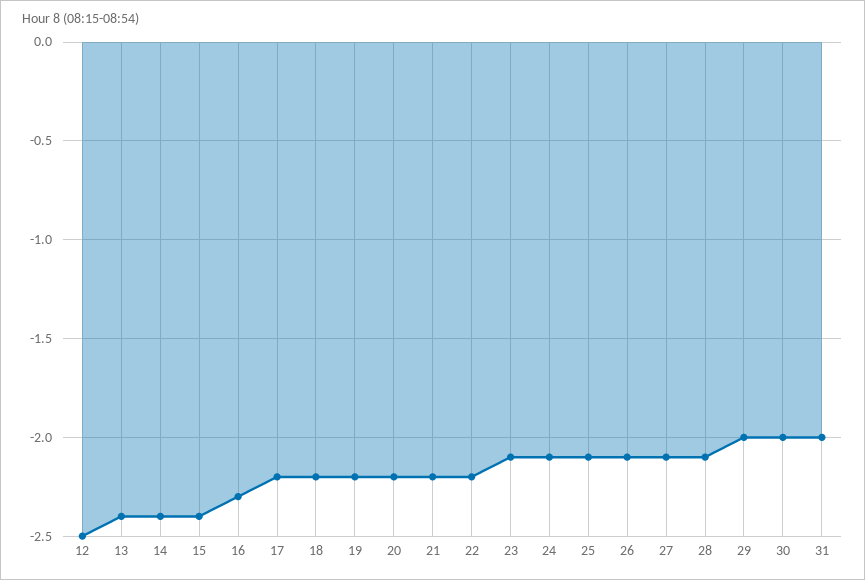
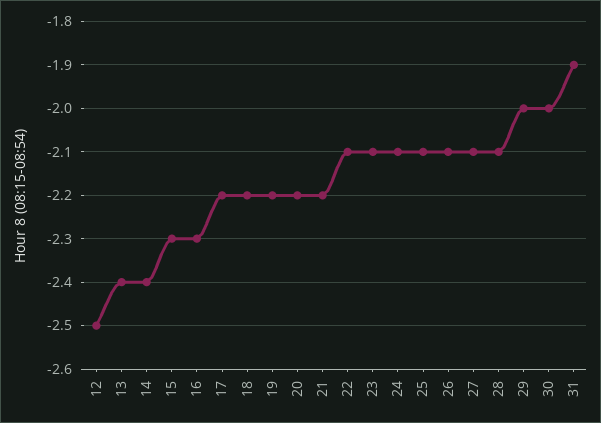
15: -2.4 -> -2.3
22: -2.2 -> -2.1
31: -2 -> -1.9

